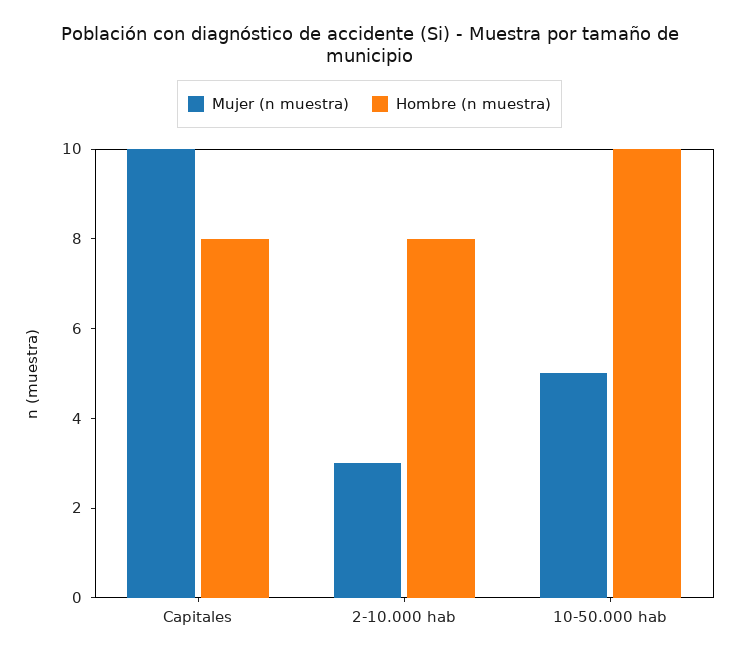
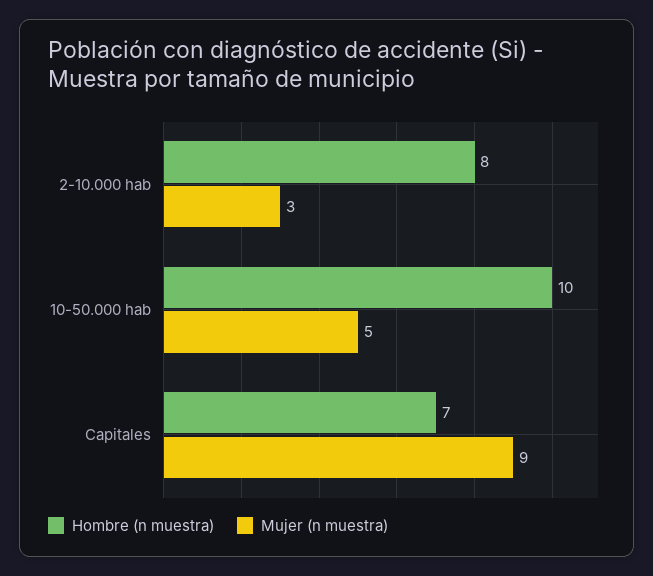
Mujer (n muestra), Capitales: 10 -> 9
Hombre (n muestra), Capitales: 8 -> 7

